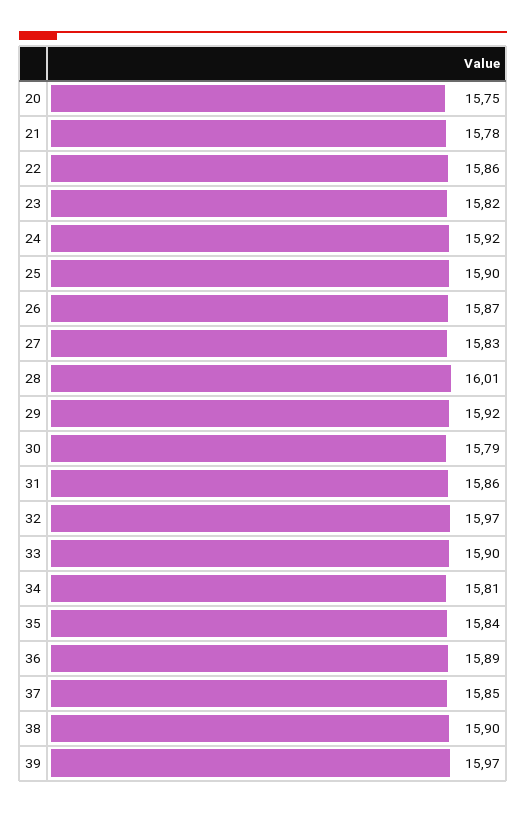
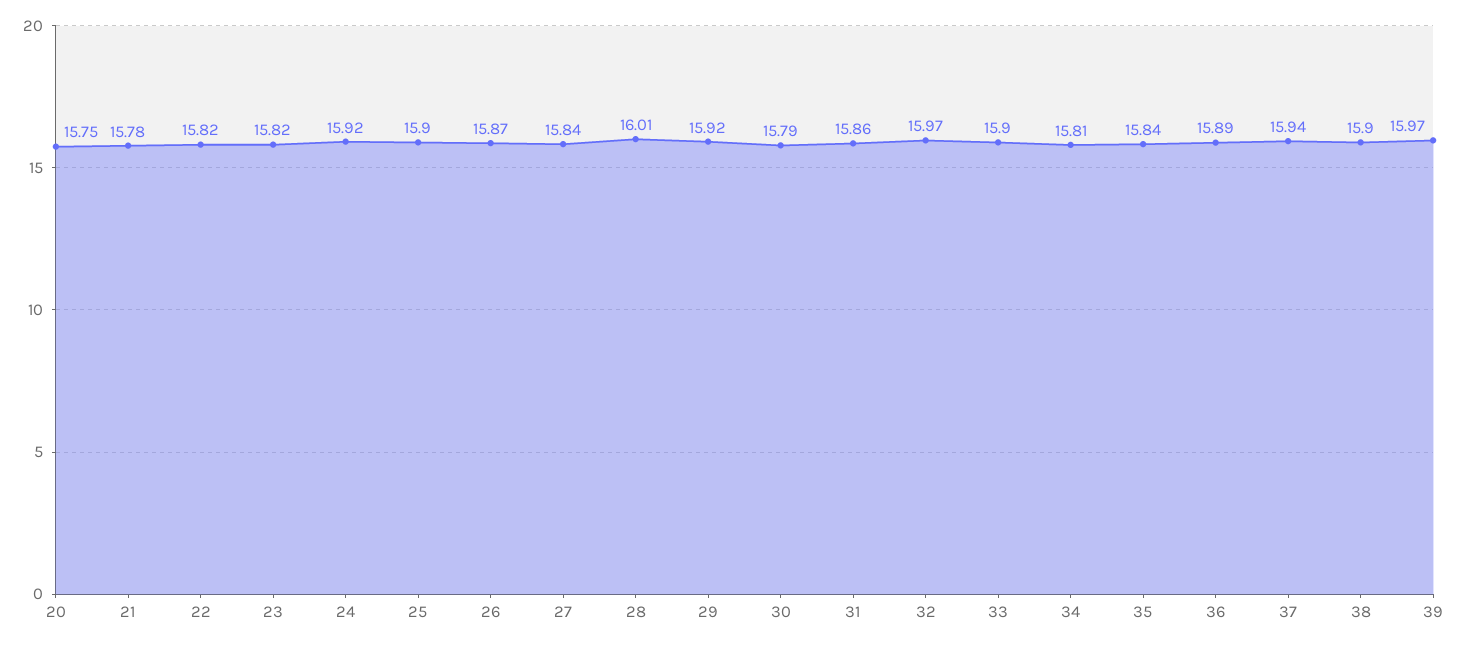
22: 15.86 -> 15.82
27: 15.83 -> 15.84
37: 15.85 -> 15.94

